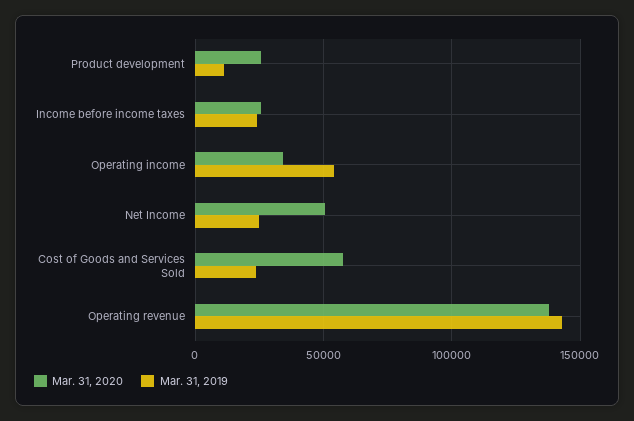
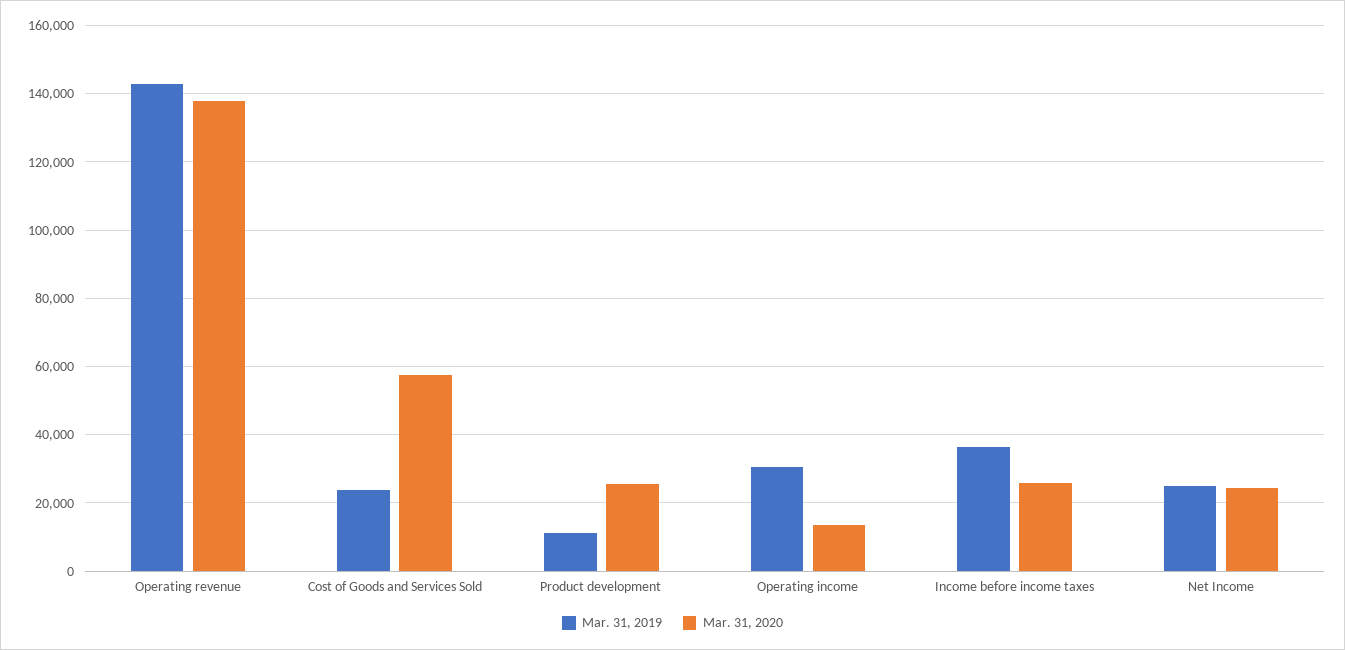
Mar. 31, 2019, Income before income taxes: 25000 -> 36000
Mar. 31, 2020, Operating income: 35000 -> 14000
Mar. 31, 2019, Operating income: 55000 -> 30000
Mar. 31, 2020, Net Income: 50000 -> 24000

